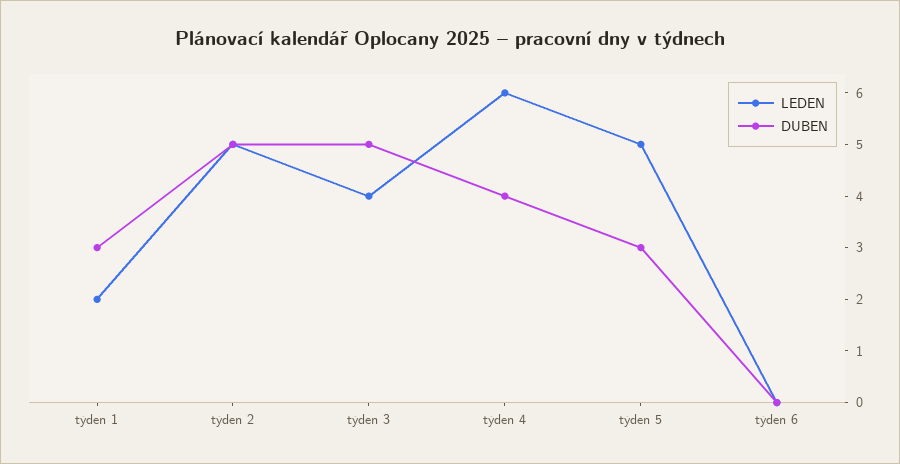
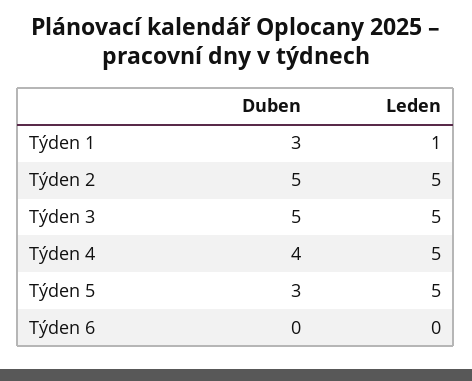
LEDEN, týden 1: 2 -> 1
LEDEN, týden 3: 4 -> 5
LEDEN, týden 4: 6 -> 5

